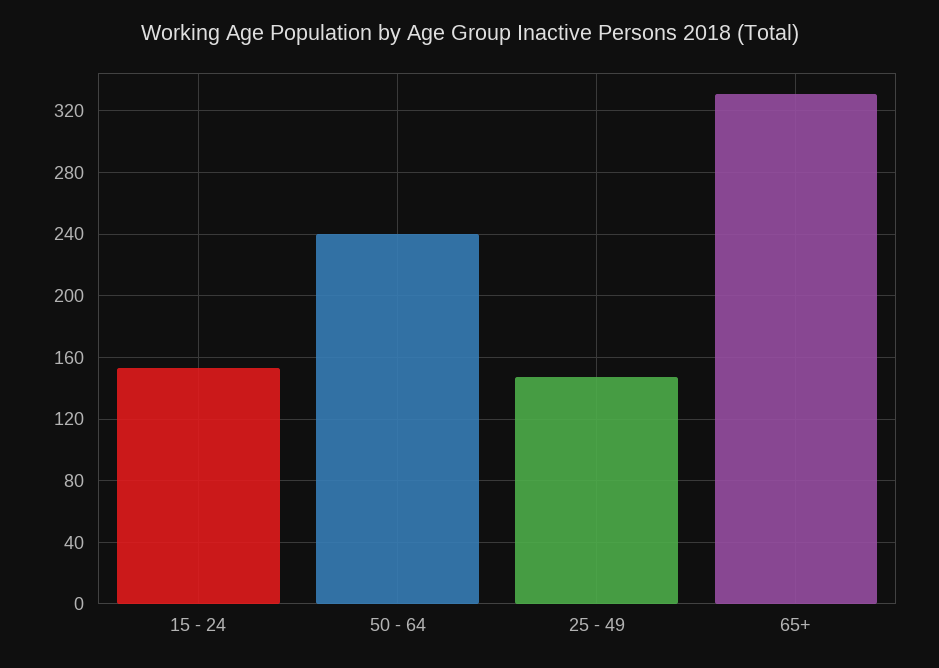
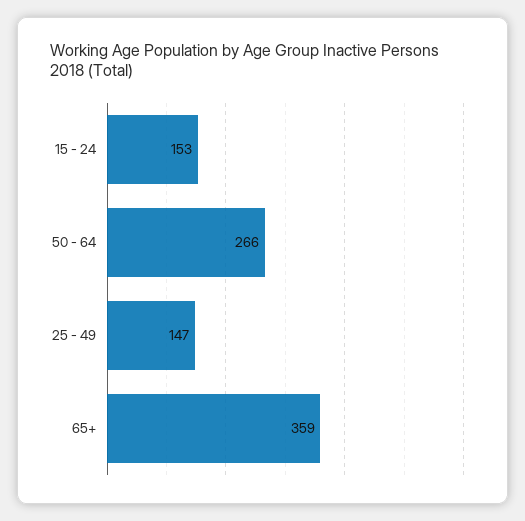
50 - 64: 240 -> 266
65+: 330 -> 359

